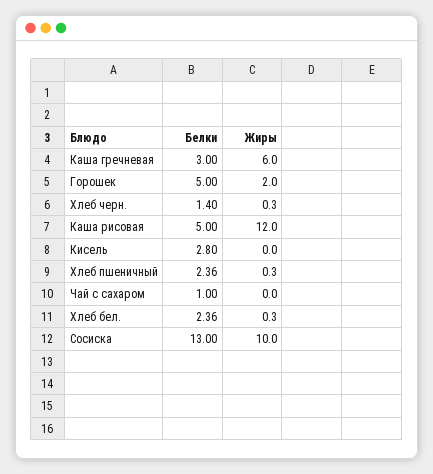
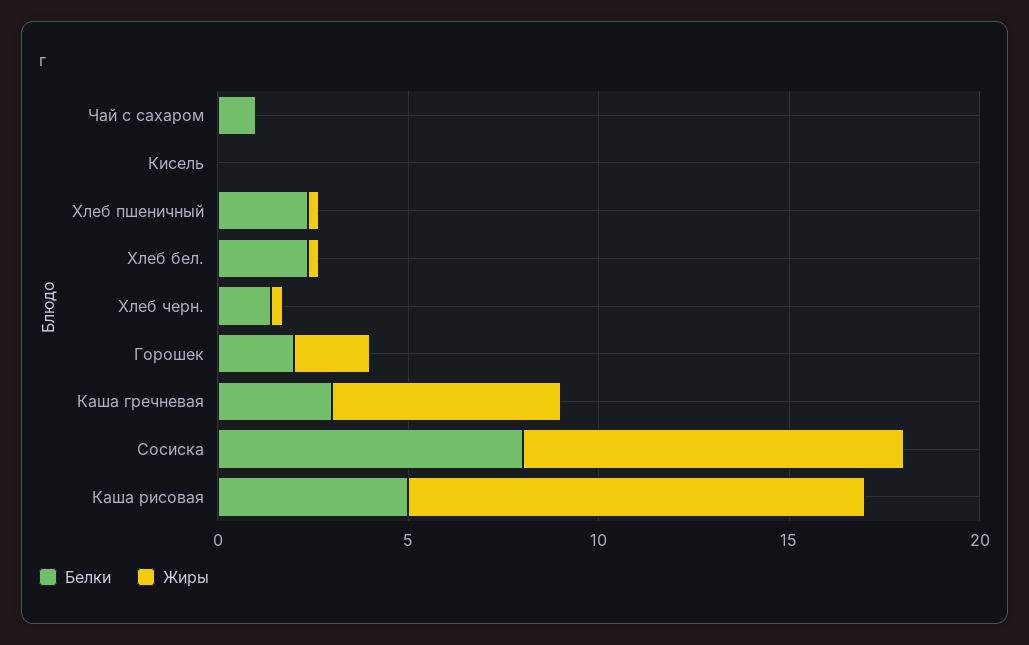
Белки, Горошек: 5 -> 2
Белки, Кисель: 2.8 -> 0
Белки, Сосиска: 13 -> 8

